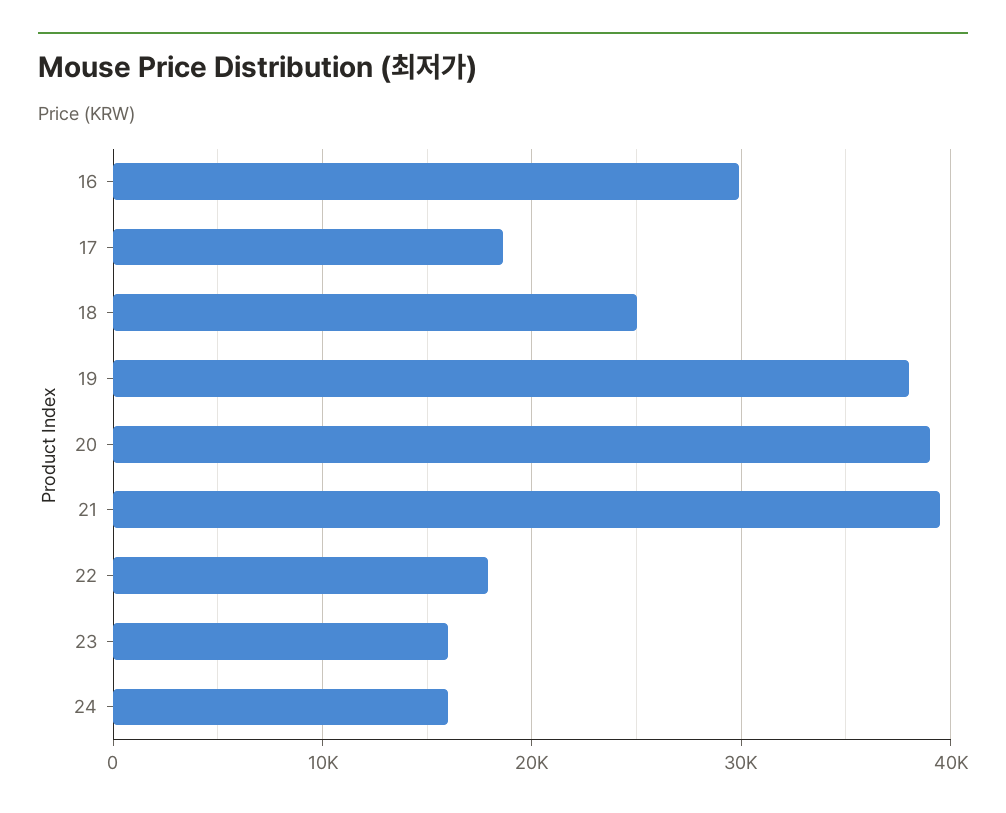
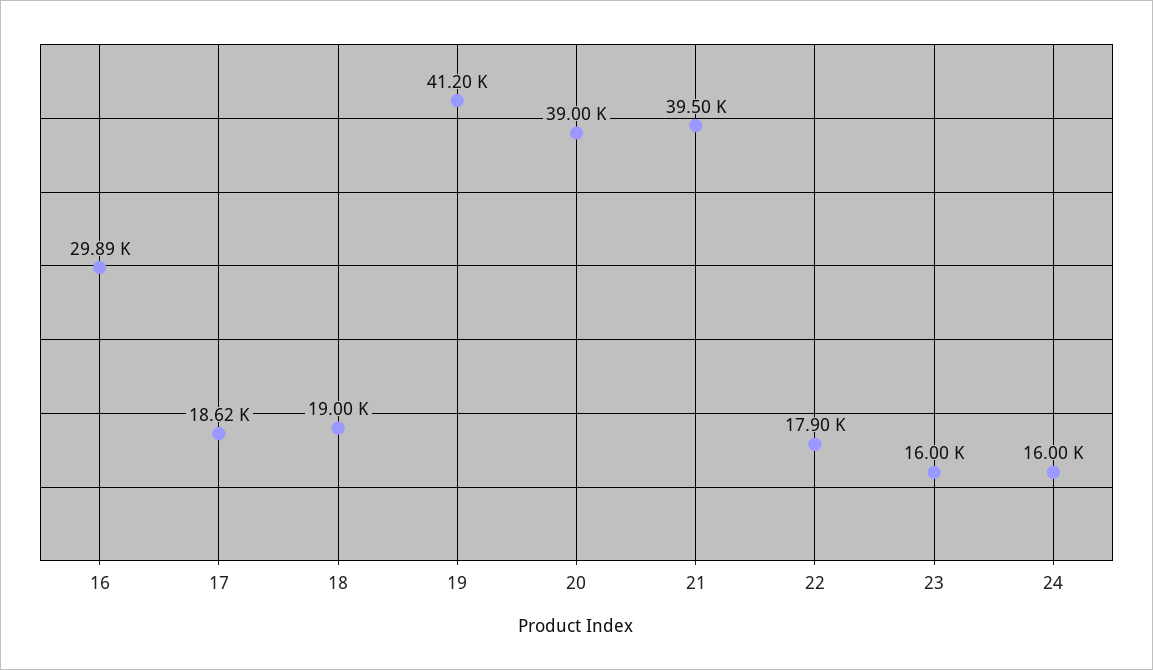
18: 25000 -> 19000
19: 38000 -> 41200

